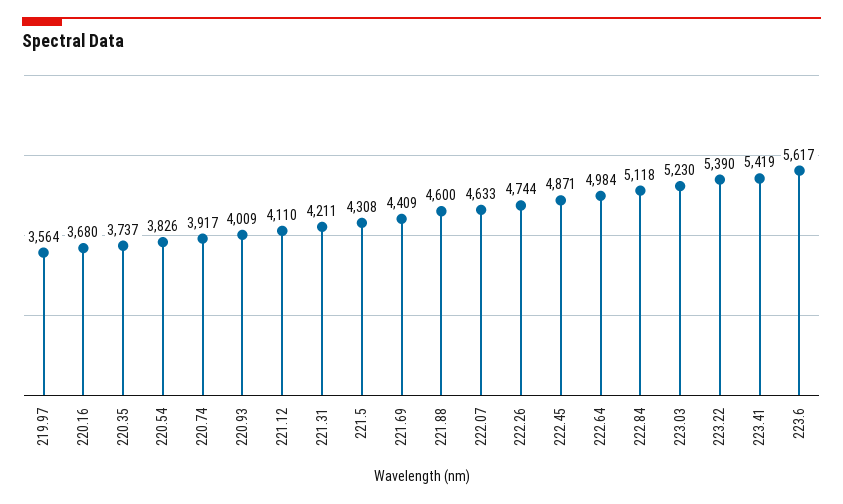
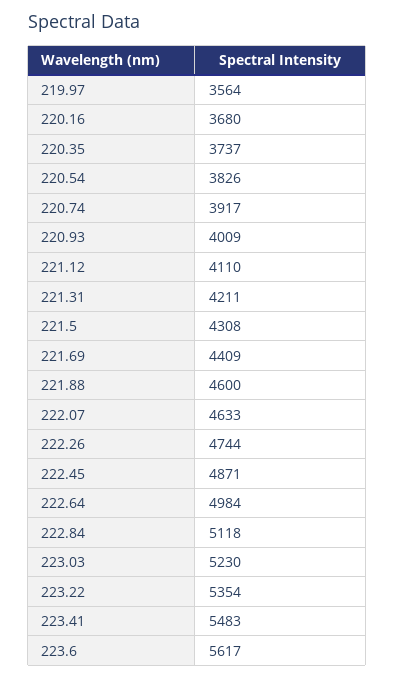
223.22: 5390 -> 5354
223.41: 5419 -> 5483

